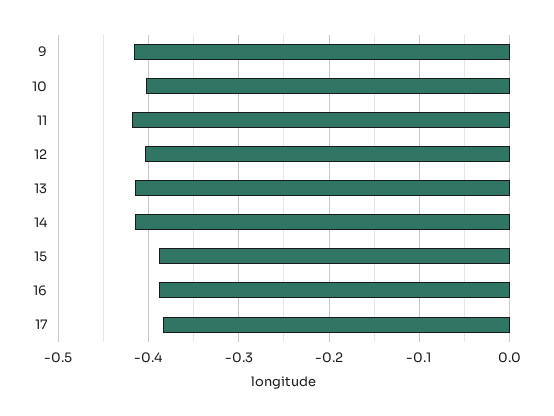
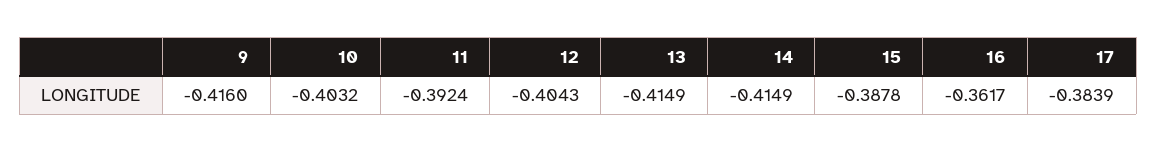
11: -0.42 -> -0.3924
16: -0.39 -> -0.3617

